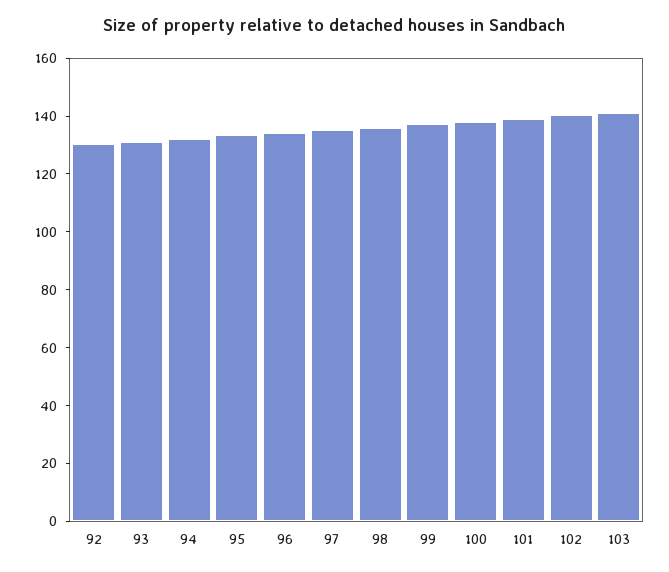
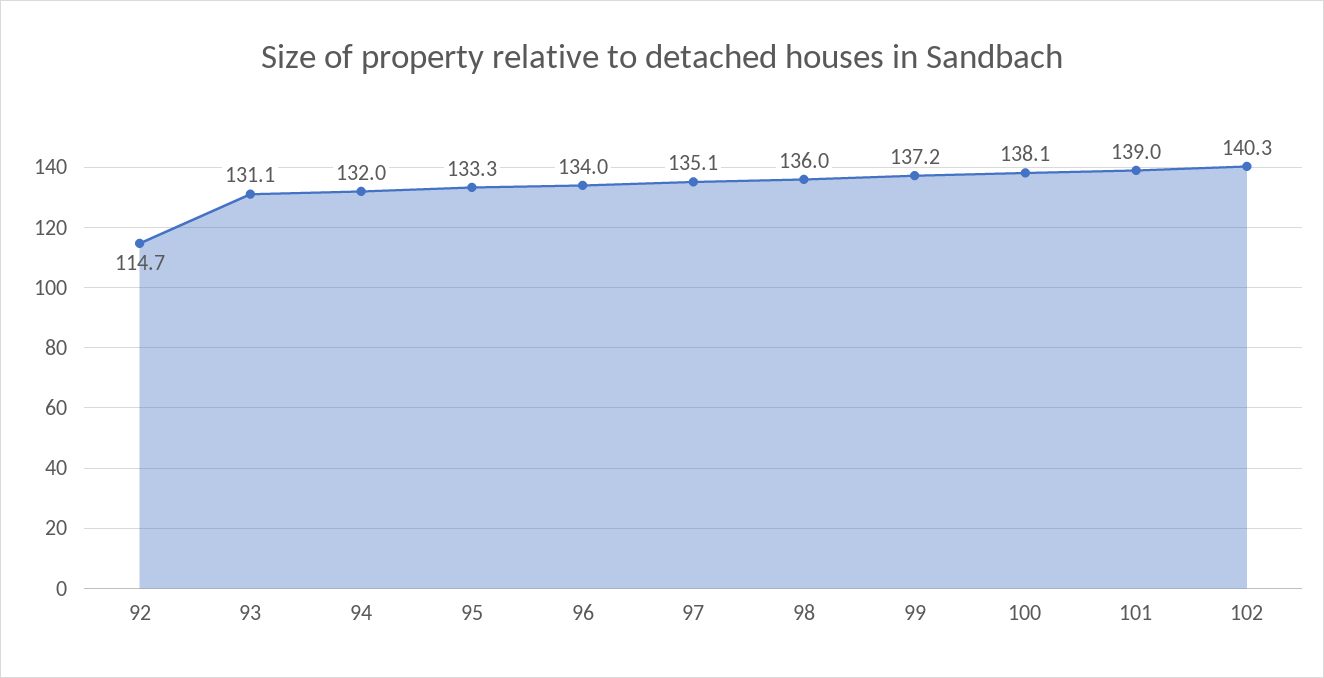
92: 130 -> 114.7
103: 140 -> none

